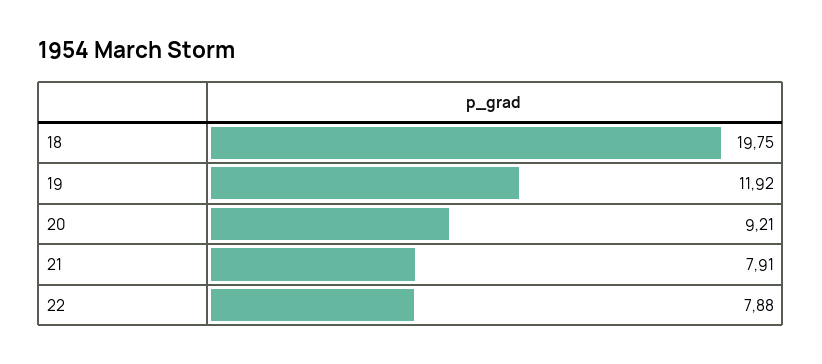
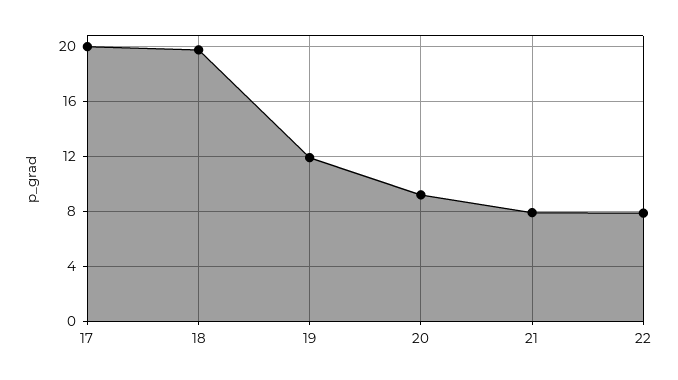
17: none -> 20

